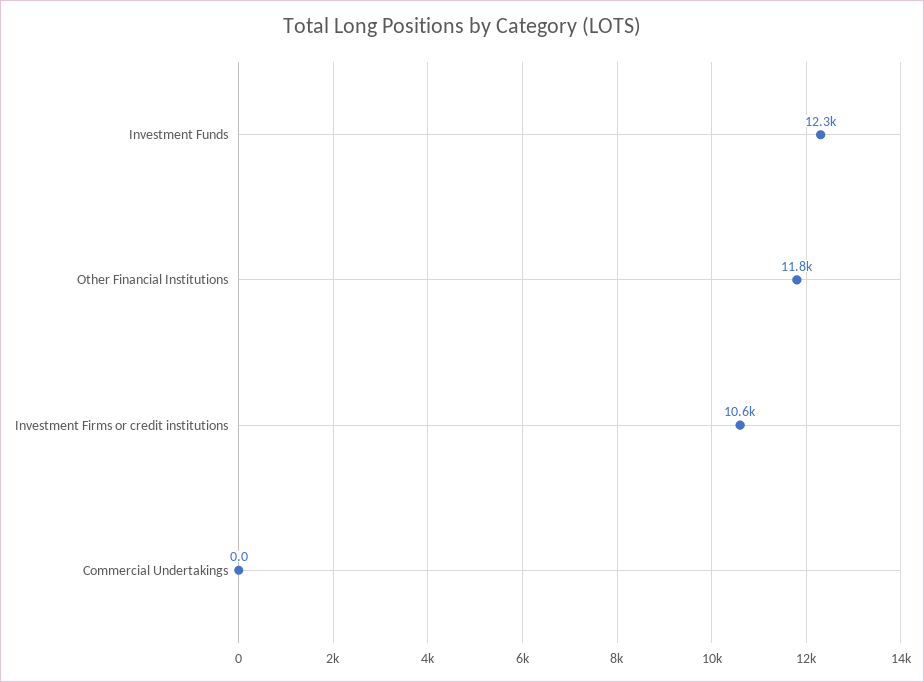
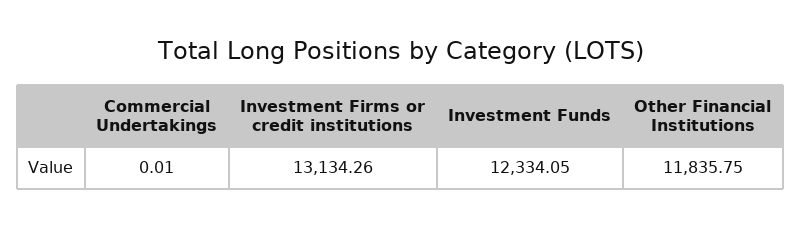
Investment Firms or credit institutions: 10600 -> 13134.26

